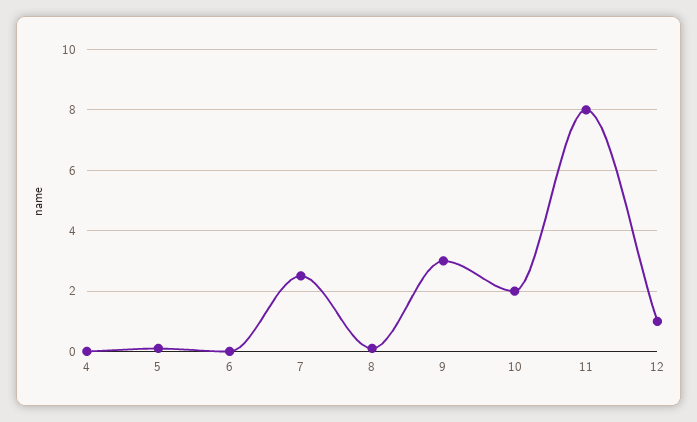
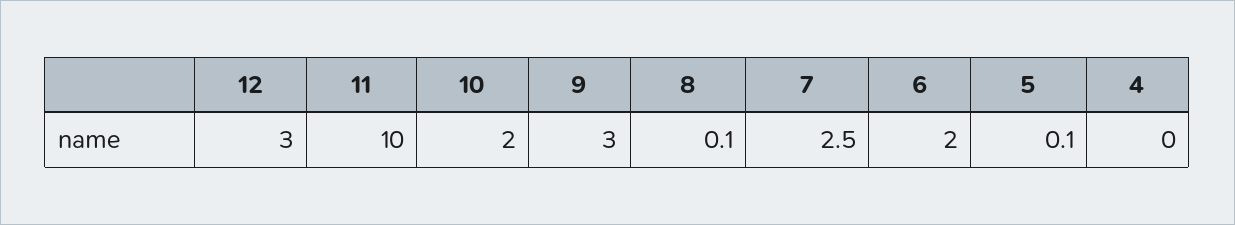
6: 0 -> 2
11: 8 -> 10
12: 1 -> 3

